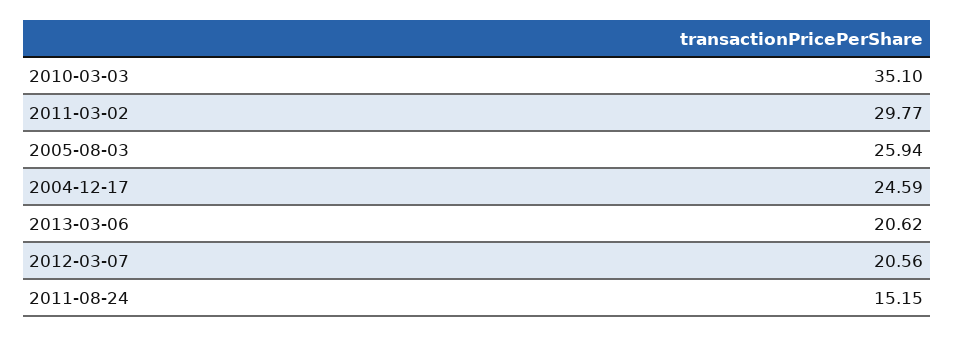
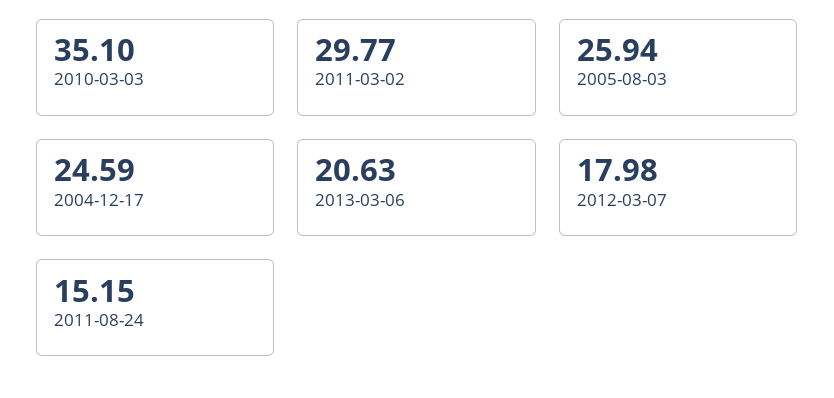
2013-03-06: 20.62 -> 20.63
2012-03-07: 20.56 -> 17.98

